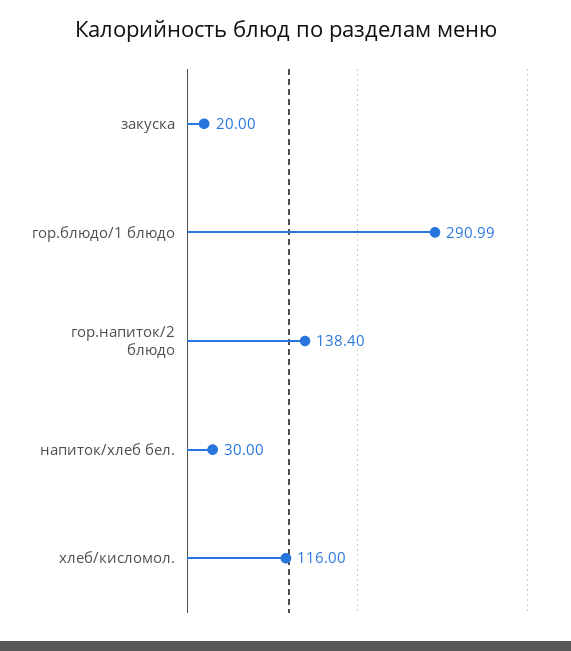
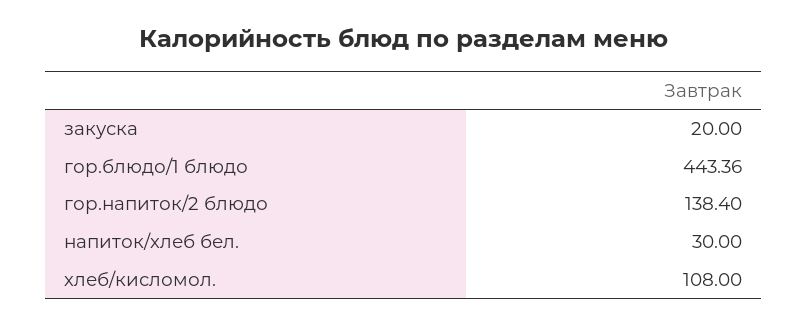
гор.блюдо/1 блюдо: 290.99 -> 443.36
хлеб/кисломол.: 116 -> 108

